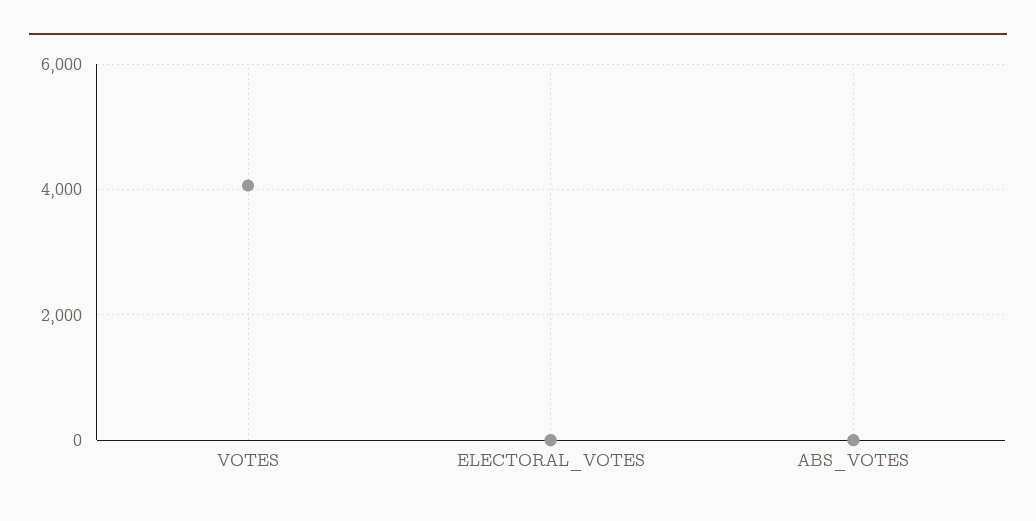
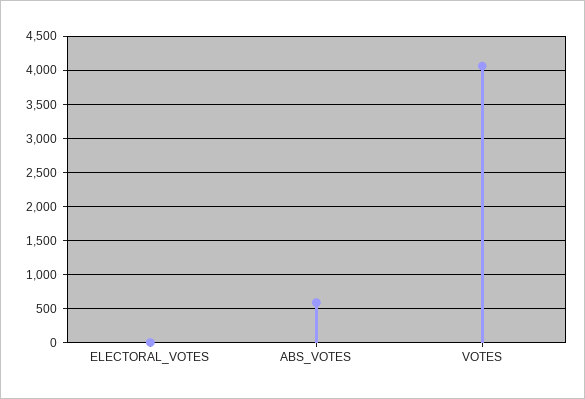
ABS_VOTES: 0 -> 600

